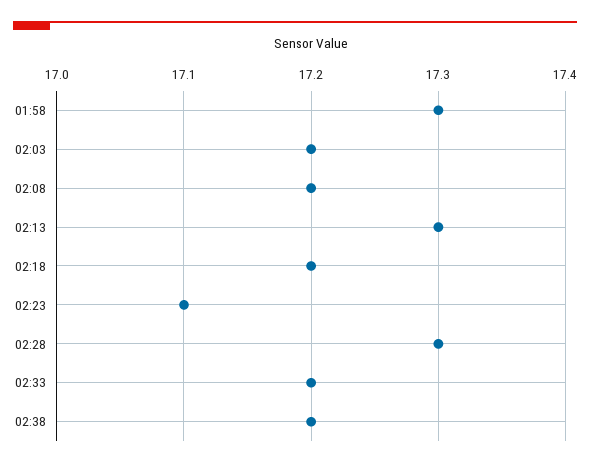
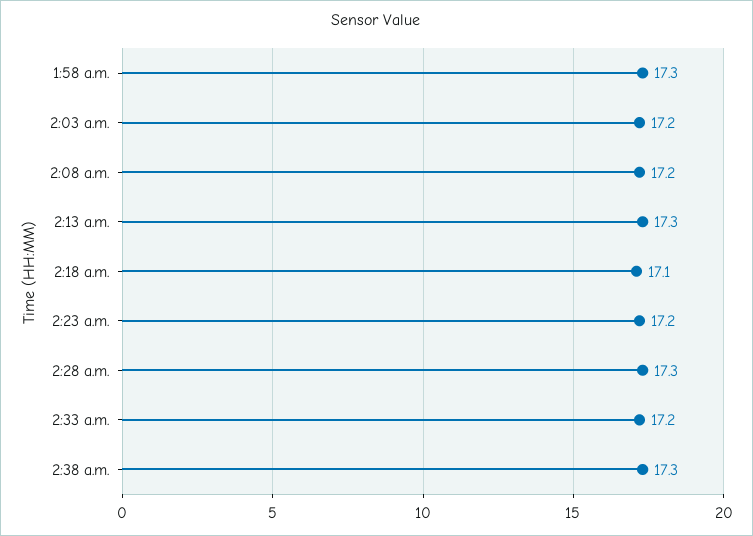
02:18: 17.2 -> 17.1
02:23: 17.1 -> 17.2
02:38: 17.2 -> 17.3

